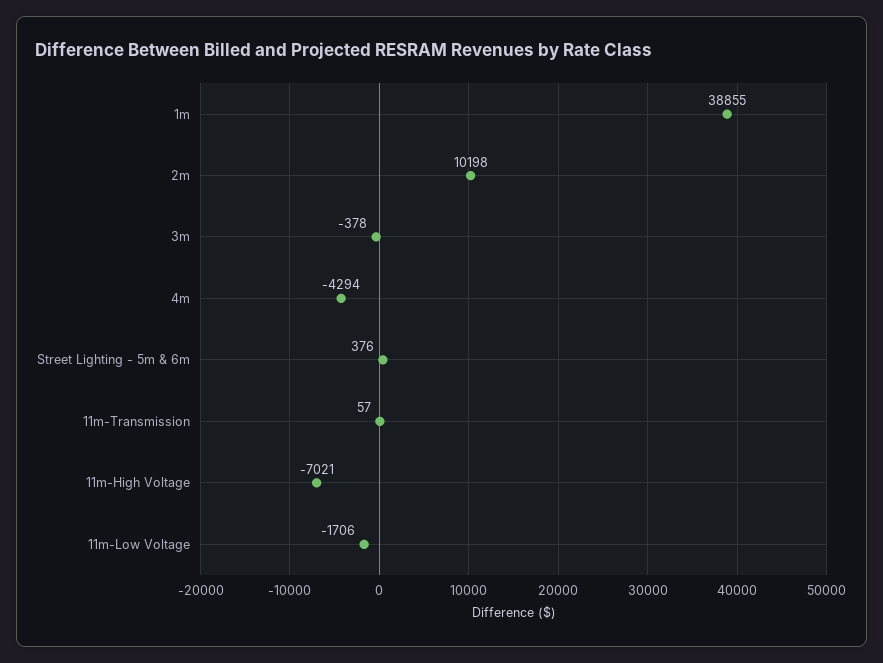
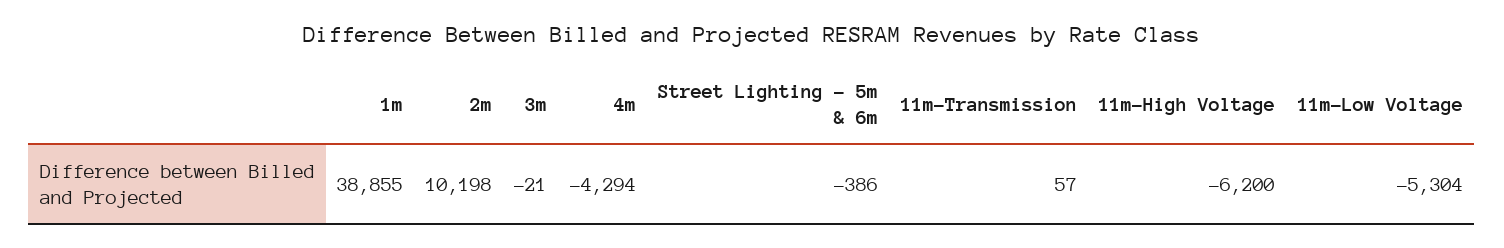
3m: -378 -> -21
Street Lighting - 5m & 6m: 376 -> -386
11m-High Voltage: -7021 -> -6200
11m-Low Voltage: -1706 -> -5304

